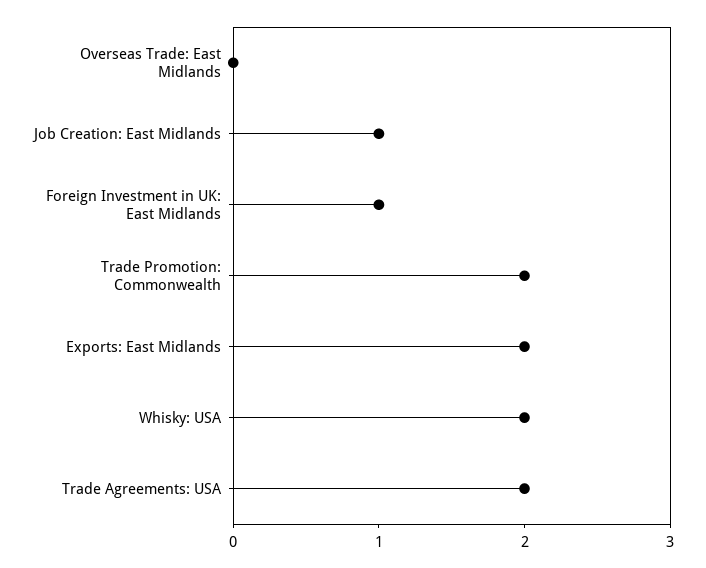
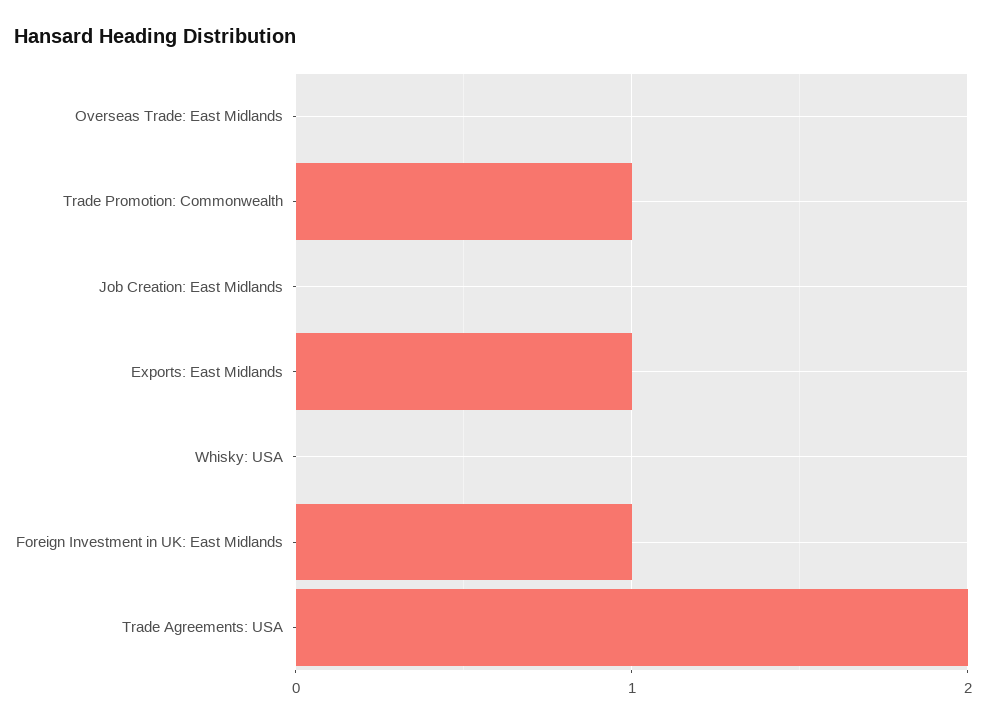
Job Creation: East Midlands: 1 -> 0
Trade Promotion: Commonwealth: 2 -> 1
Exports: East Midlands: 2 -> 1
Whisky: USA: 2 -> 0

